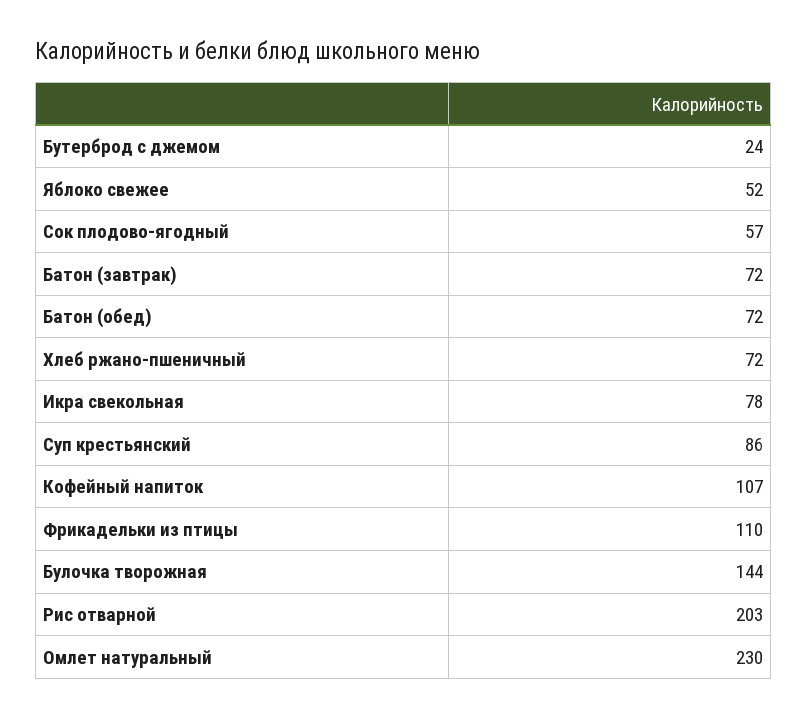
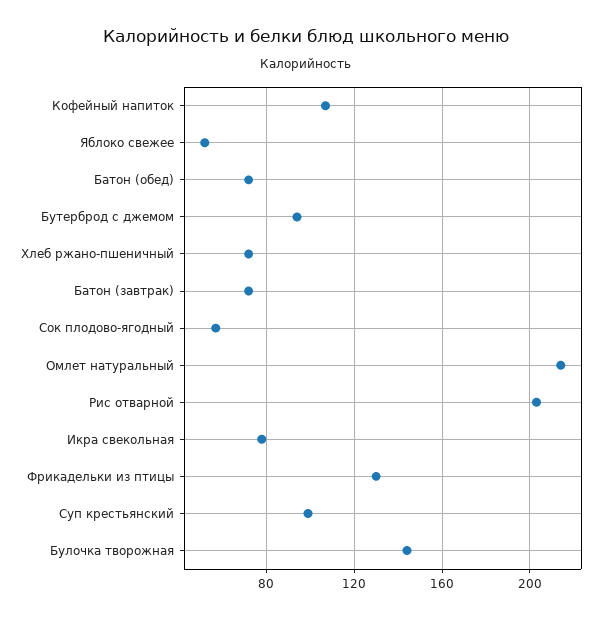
Бутерброд с джемом: 24 -> 95
Суп крестьянский: 86 -> 100
Фрикадельки из птицы: 110 -> 130
Омлет натуральный: 230 -> 215

